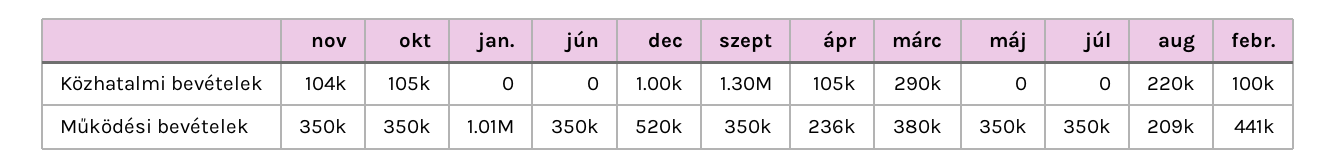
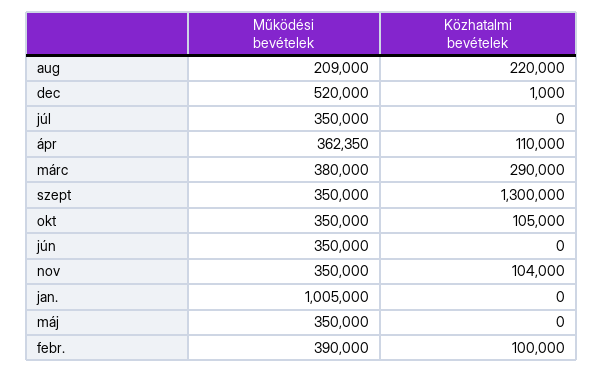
ápr, Közhatalmi bevételek: 105000 -> 110000
ápr, Működési bevételek: 236000 -> 362350
febr., Működési bevételek: 441000 -> 390000

